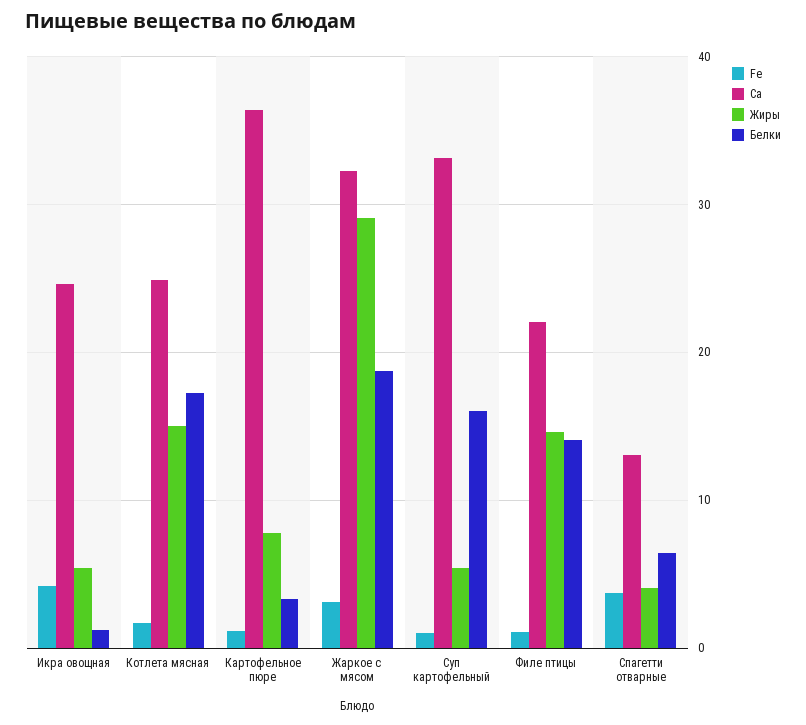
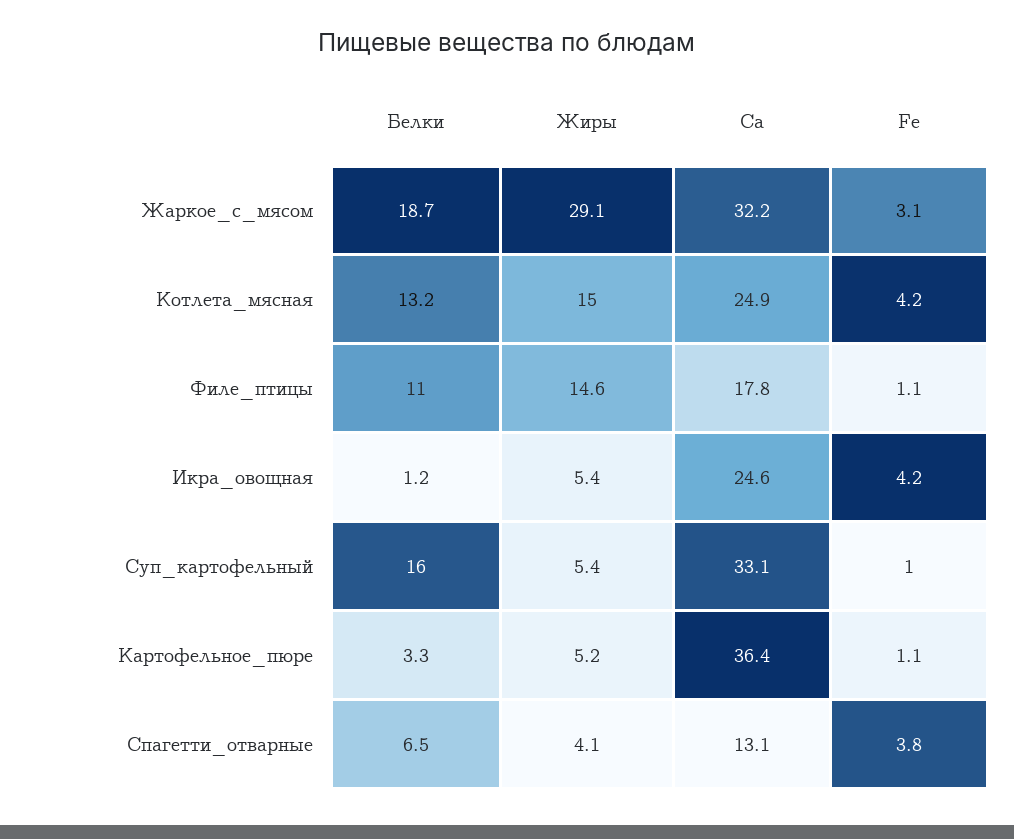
Fe, Котлета мясная: 2 -> 4.2
Белки, Котлета мясная: 17 -> 13.2
Жиры, Картофельное пюре: 8 -> 5.2
Ca, Филе птицы: 22 -> 17.8
Белки, Филе птицы: 14 -> 11

